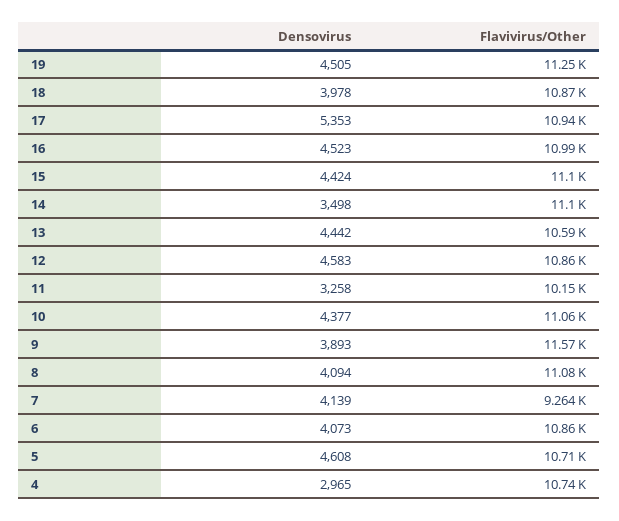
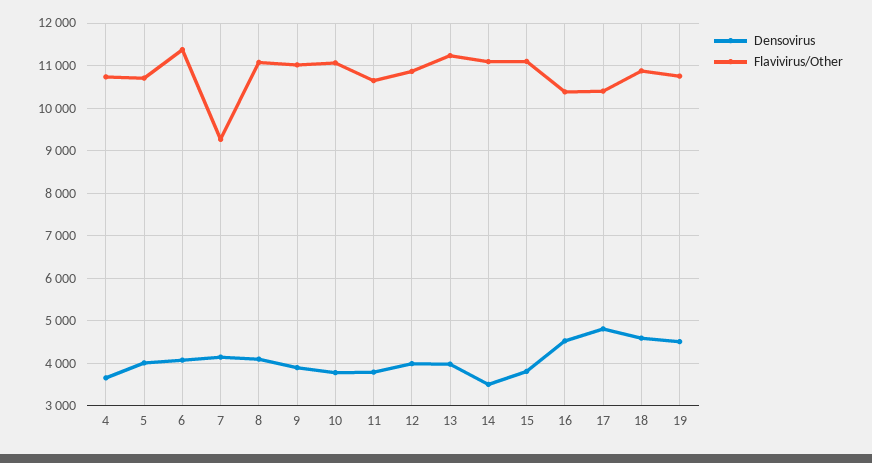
Flavivirus/Other, 19: 11250 -> 10800
Densovirus, 18: 3978 -> 4600
Densovirus, 17: 5353 -> 4800
Flavivirus/Other, 17: 10940 -> 10400
Flavivirus/Other, 16: 10990 -> 10400
Densovirus, 15: 4424 -> 3800
Densovirus, 13: 4442 -> 4000
Flavivirus/Other, 13: 10590 -> 11200
Densovirus, 12: 4583 -> 4000
Densovirus, 11: 3258 -> 3800
Flavivirus/Other, 11: 10150 -> 10600
Densovirus, 10: 4377 -> 3800
Flavivirus/Other, 9: 11570 -> 11000
Flavivirus/Other, 6: 10860 -> 11400
Densovirus, 5: 4608 -> 4000
Densovirus, 4: 2965 -> 3600

